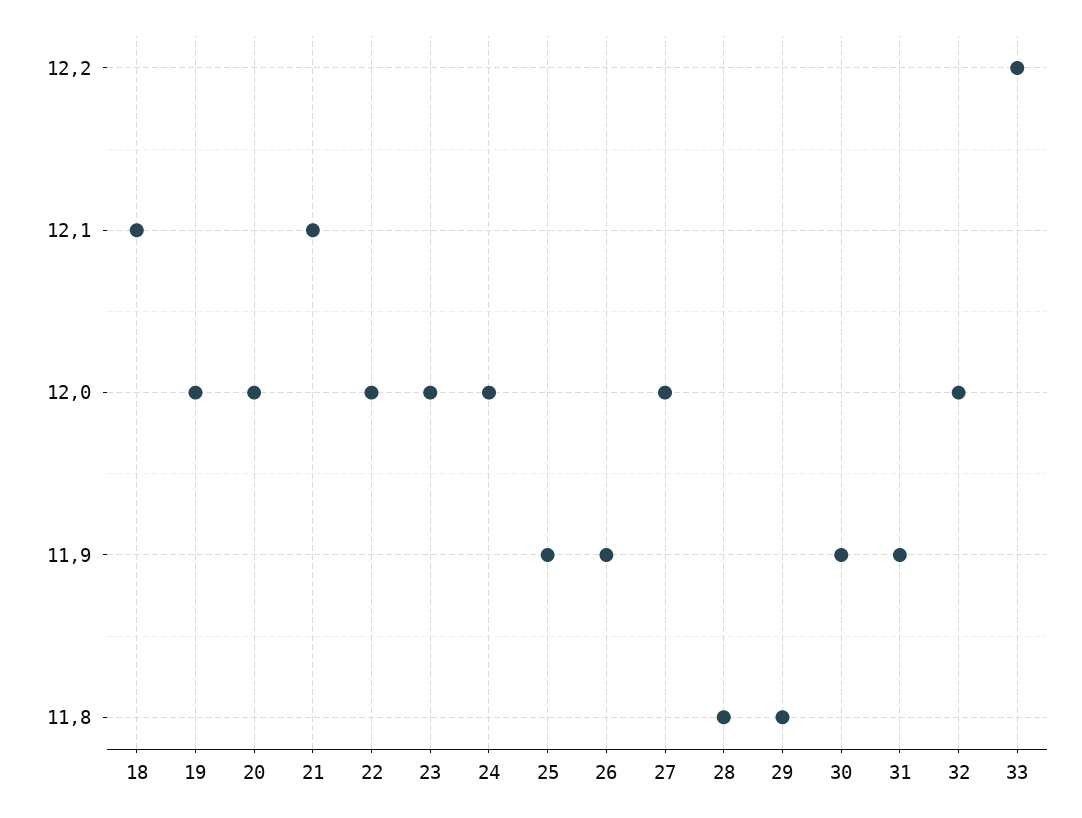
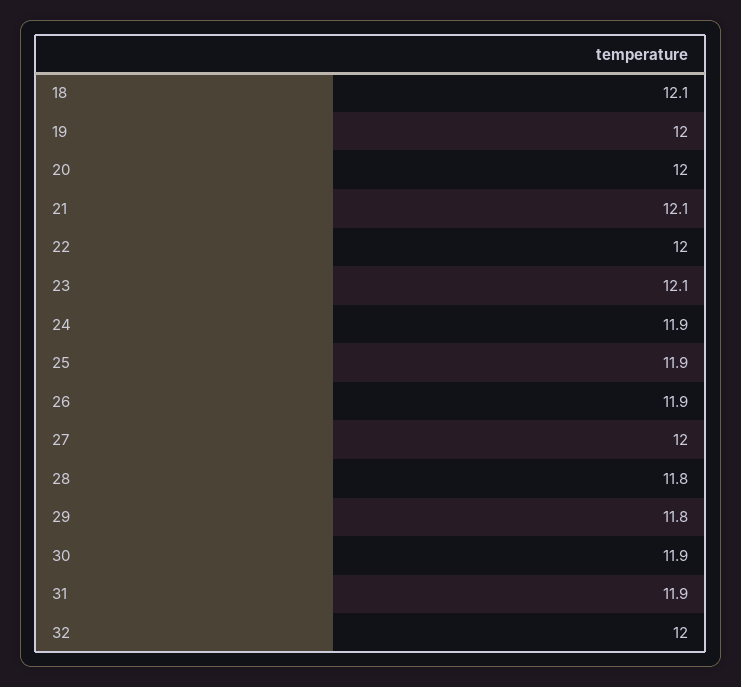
23: 12 -> 12.1
24: 12 -> 11.9
33: 12.2 -> none

